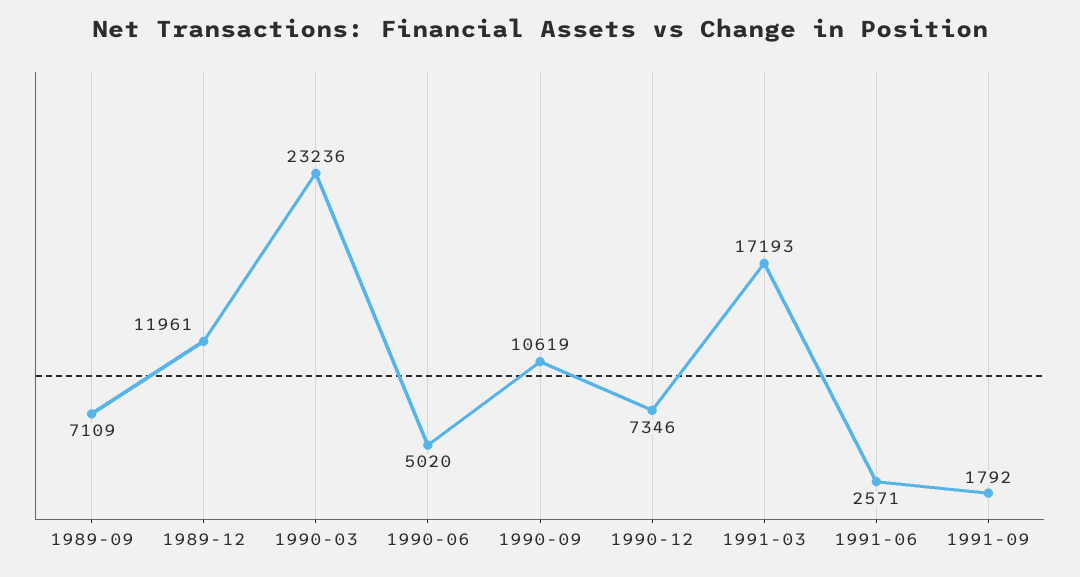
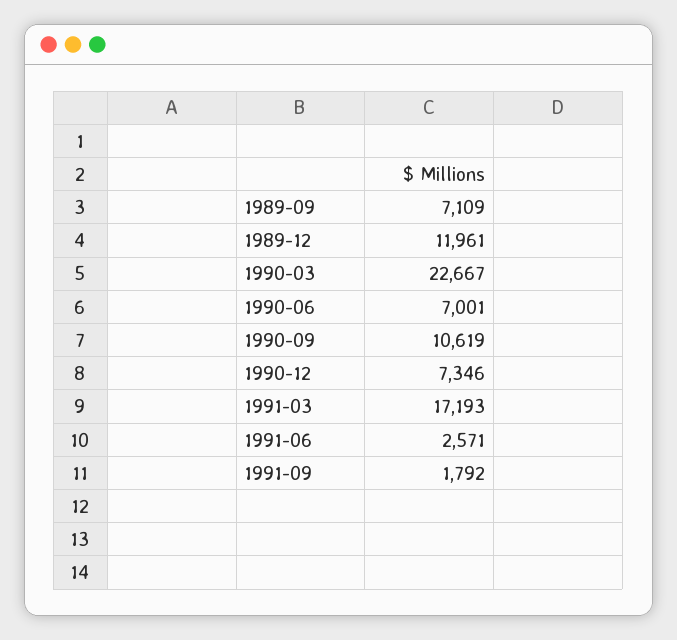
1990-03: 23236 -> 22667
1990-06: 5020 -> 7001

